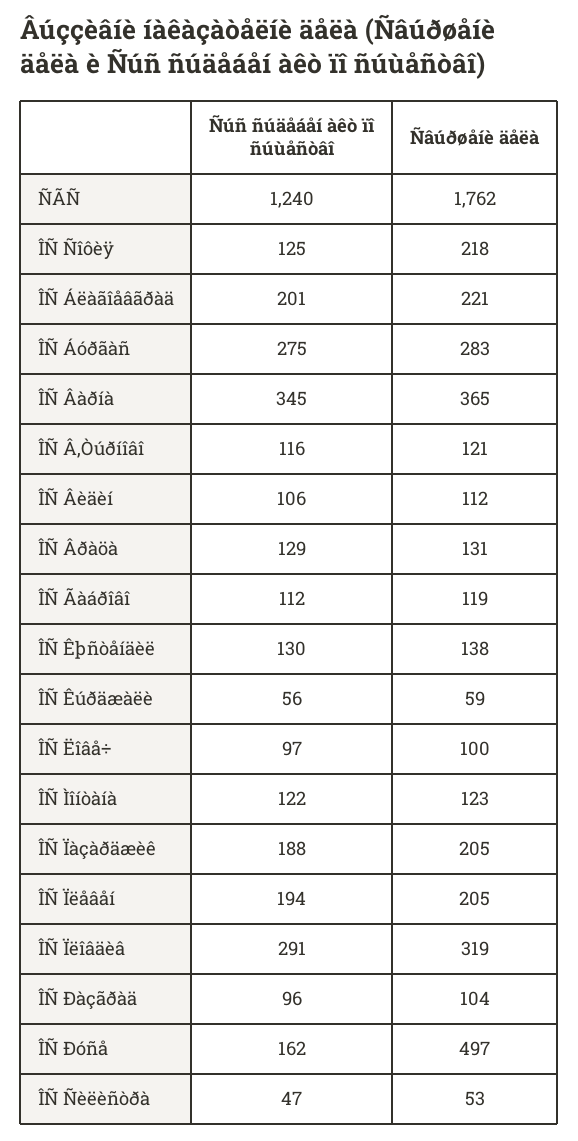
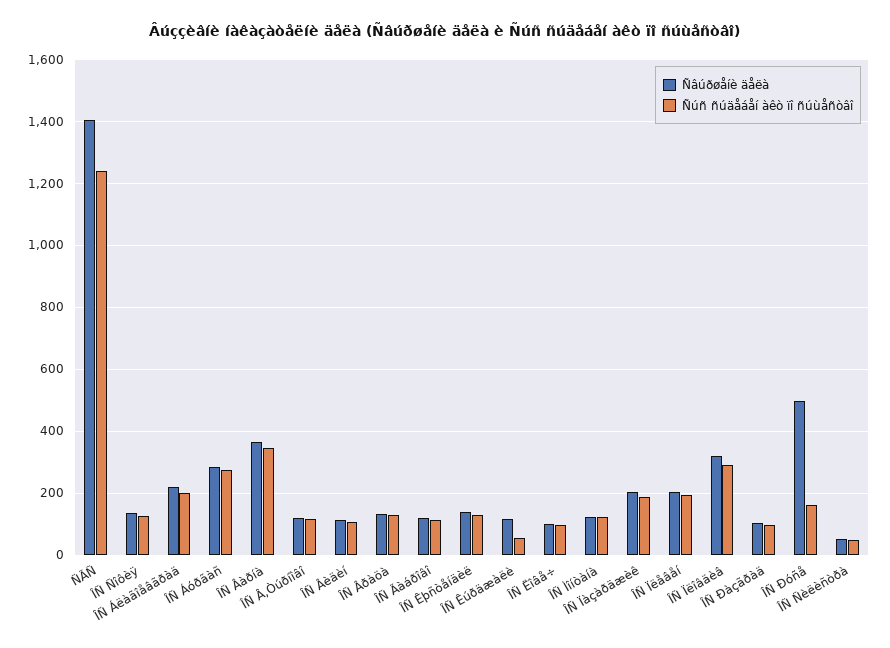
Ñâúðøåíè äåëà, ÑÃÑ: 1762 -> 1400
Ñâúðøåíè äåëà, ÎÑ Ñîôèÿ: 218 -> 140
Ñâúðøåíè äåëà, ÎÑ Êúðäæàëè: 59 -> 120

